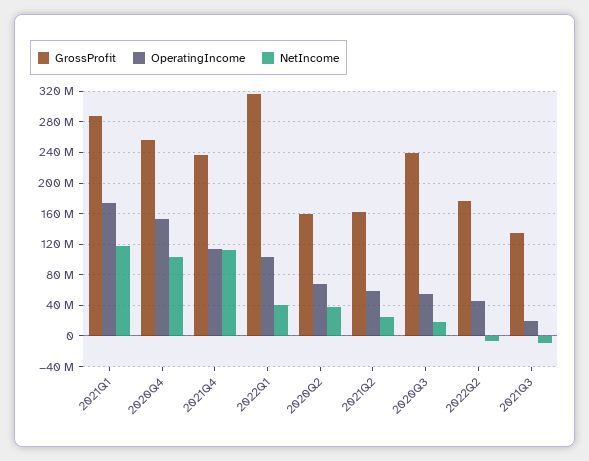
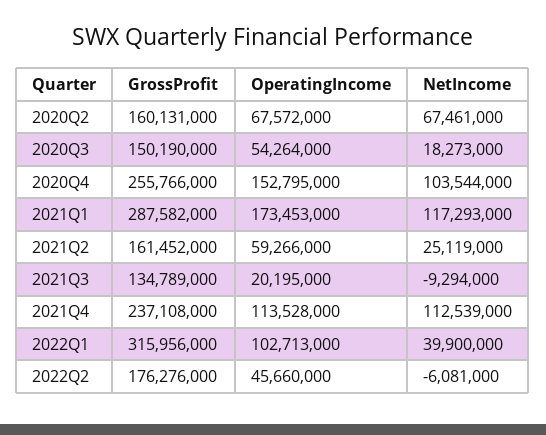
NetIncome, 2020Q2: 40000000 -> 67461000
GrossProfit, 2020Q3: 240000000 -> 150190000

